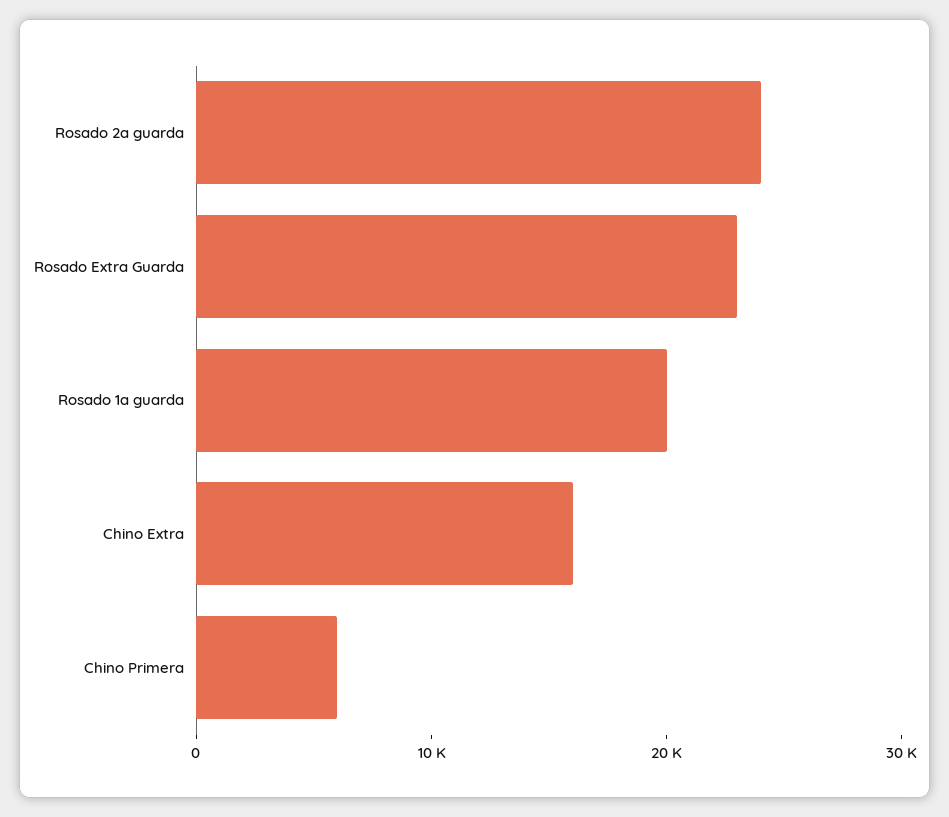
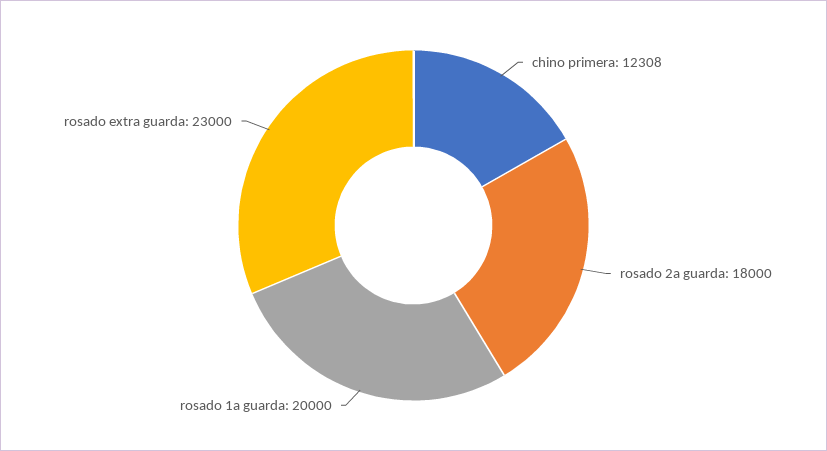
Rosado 2a guarda: 24000 -> 18000
Chino Extra: 16000 -> none
Chino Primera: 6000 -> 12308

